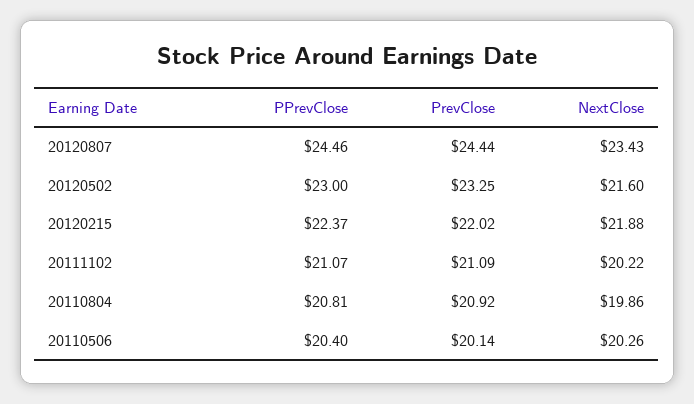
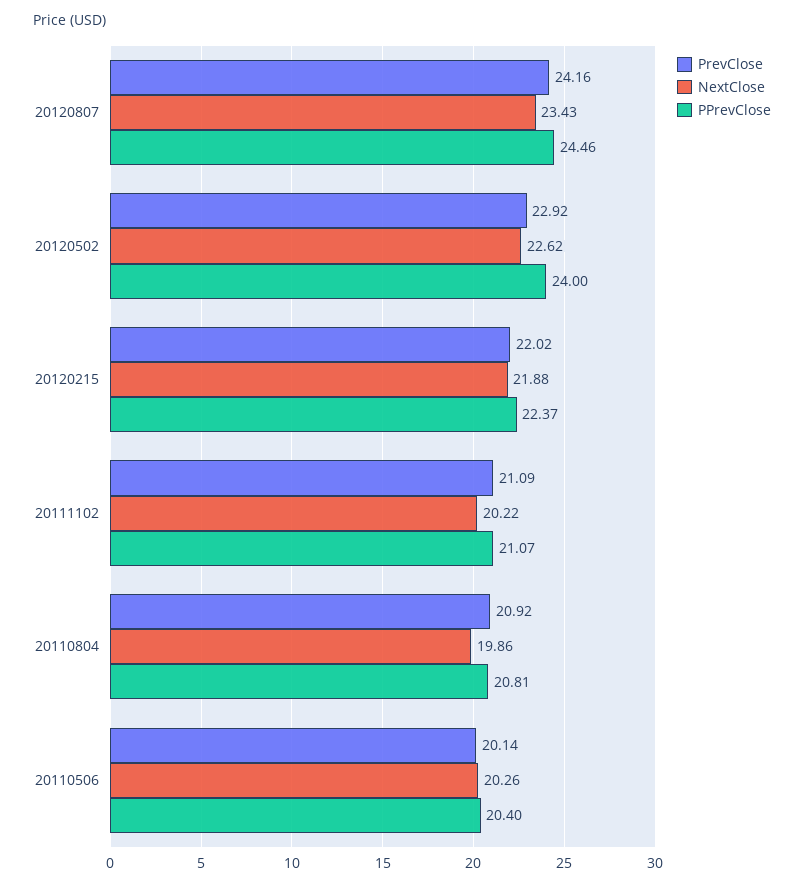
PrevClose, 20120807: 24.44 -> 24.16
PPrevClose, 20120502: 23 -> 24
PrevClose, 20120502: 23.25 -> 22.92
NextClose, 20120502: 21.6 -> 22.62

